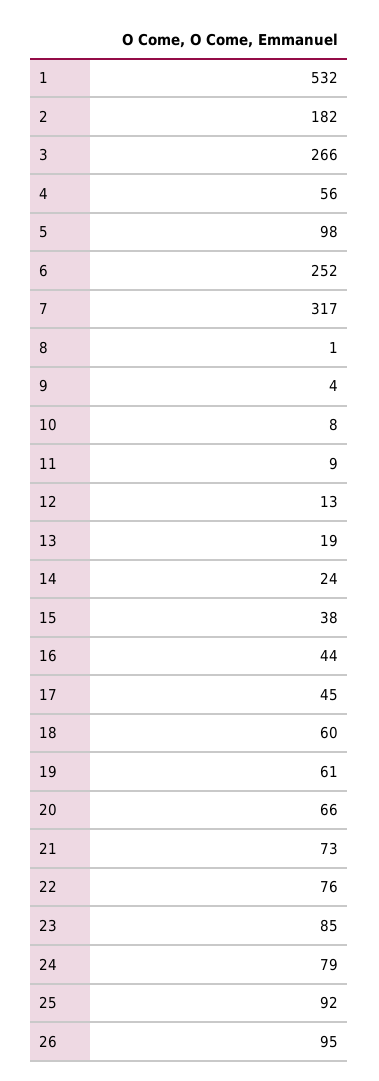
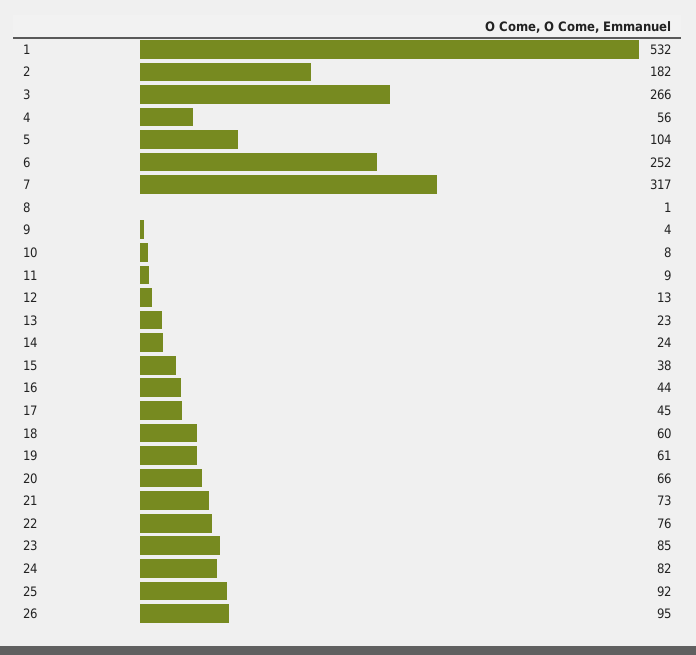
5: 98 -> 104
13: 19 -> 23
24: 79 -> 82

